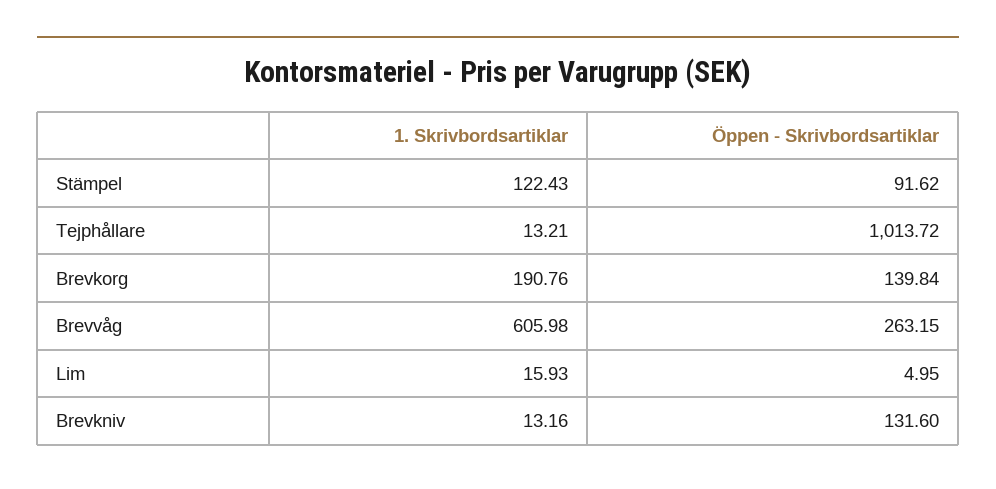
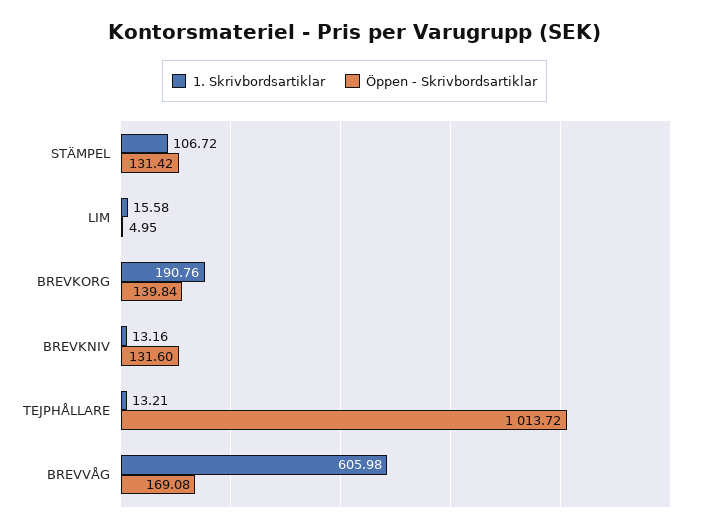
1. Skrivbordsartiklar, Stämpel: 122.43 -> 106.72
Öppen - Skrivbordsartiklar, Stämpel: 91.62 -> 131.42
Öppen - Skrivbordsartiklar, Brevvåg: 263.15 -> 169.08
1. Skrivbordsartiklar, Lim: 15.93 -> 15.58

